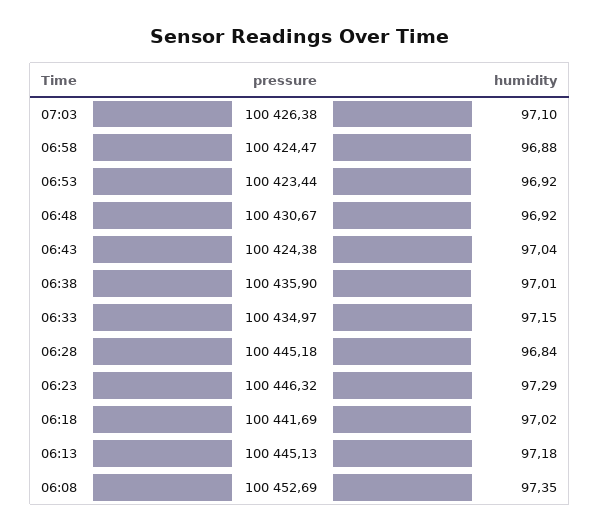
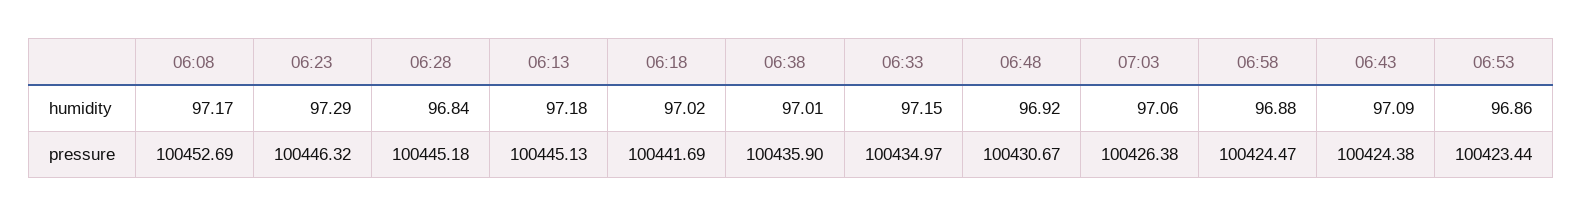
humidity, 07:03: 97.1 -> 97.06
humidity, 06:53: 96.92 -> 96.86
humidity, 06:43: 97.04 -> 97.09
humidity, 06:08: 97.35 -> 97.17

